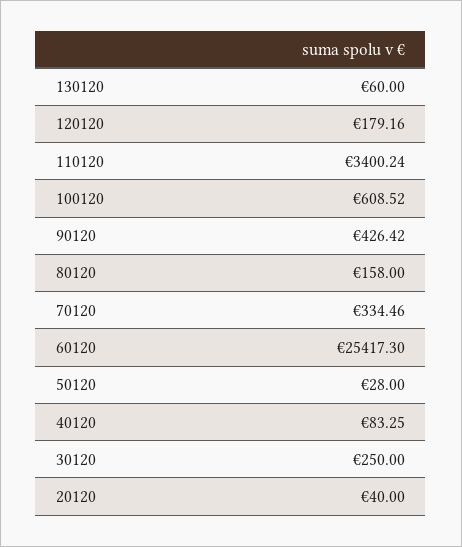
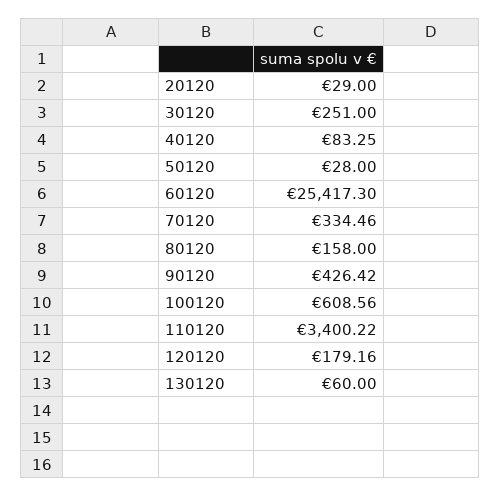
110120: 3400.24 -> 3400.22
100120: 608.52 -> 608.56
30120: 250 -> 251
20120: 40 -> 29

